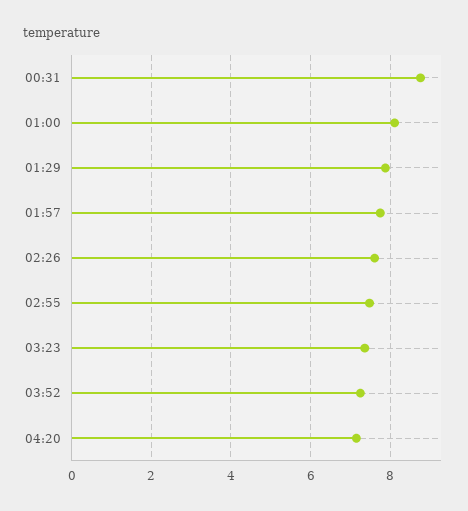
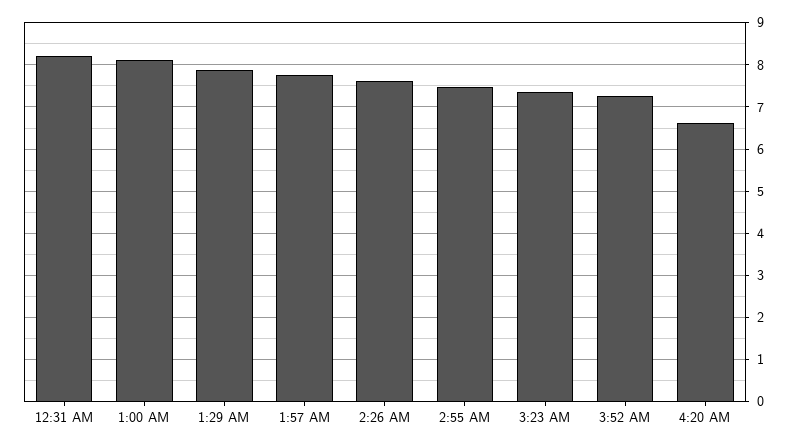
00:31: 8.8 -> 8.2
04:20: 7.2 -> 6.6

